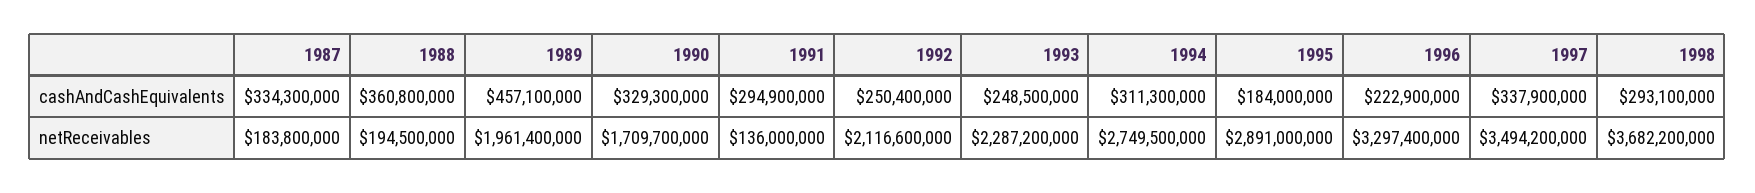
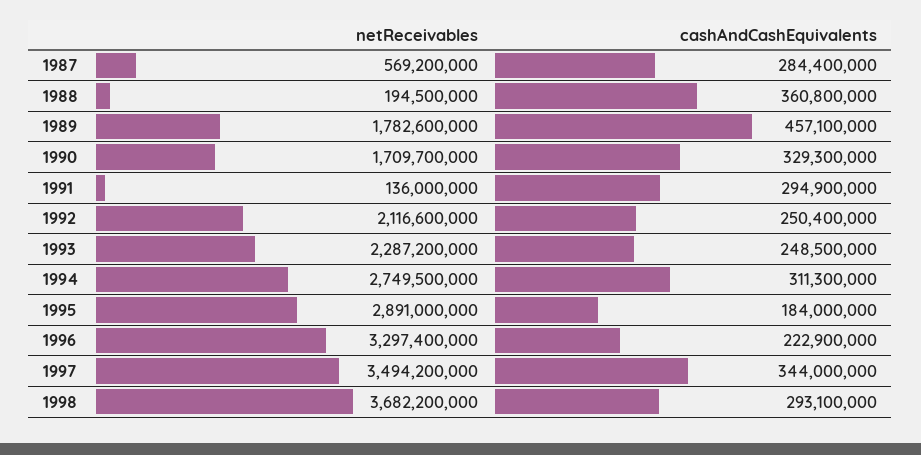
1987, cashAndCashEquivalents: 334300000 -> 284400000
1997, cashAndCashEquivalents: 337900000 -> 344000000
1987, netReceivables: 183800000 -> 569200000
1989, netReceivables: 1961400000 -> 1782600000

